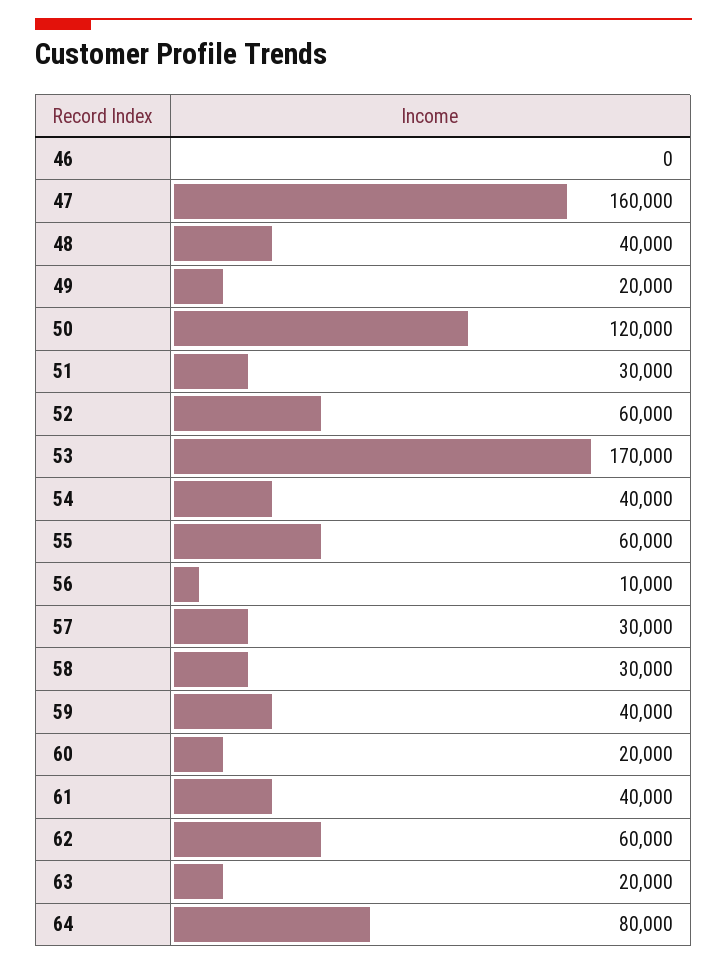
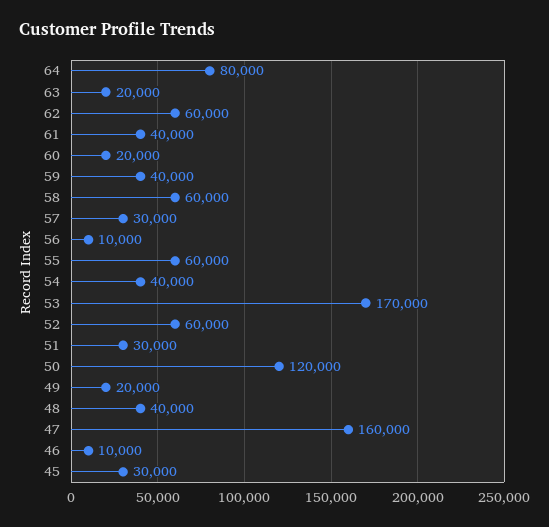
46: 0 -> 10000
58: 30000 -> 60000
45: none -> 30000

